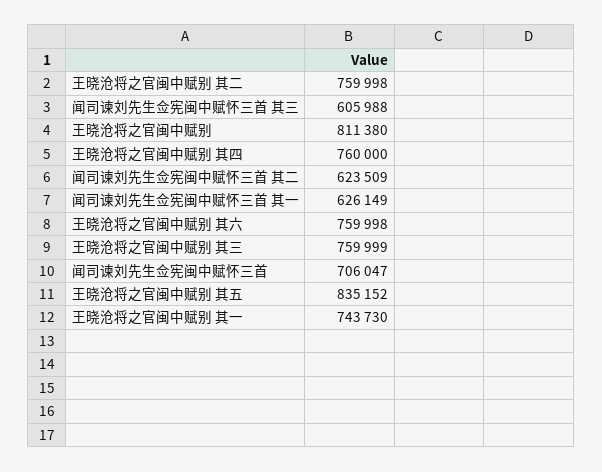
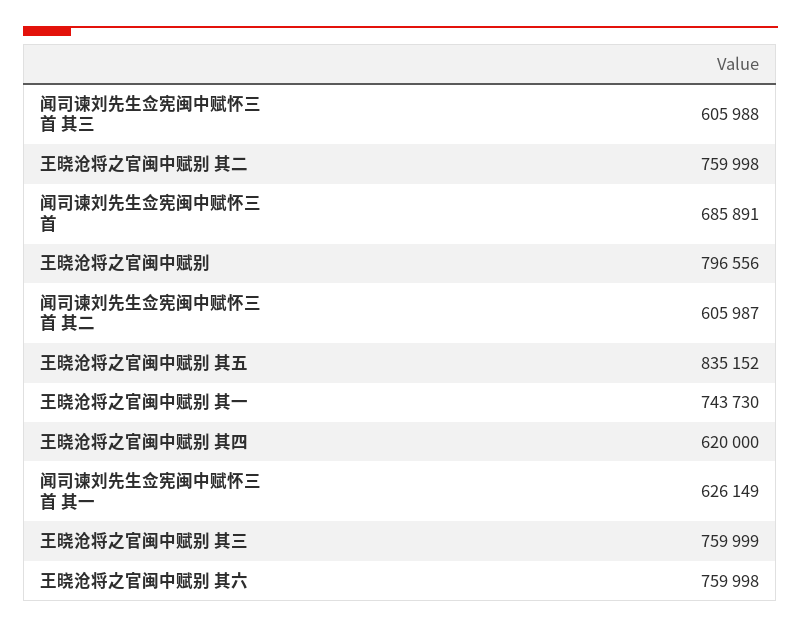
王晓沧将之官闽中赋别: 811380 -> 796556
王晓沧将之官闽中赋别 其四: 760000 -> 620000
闻司谏刘先生佥宪闽中赋怀三首 其二: 623509 -> 605987
闻司谏刘先生佥宪闽中赋怀三首: 706047 -> 685891

